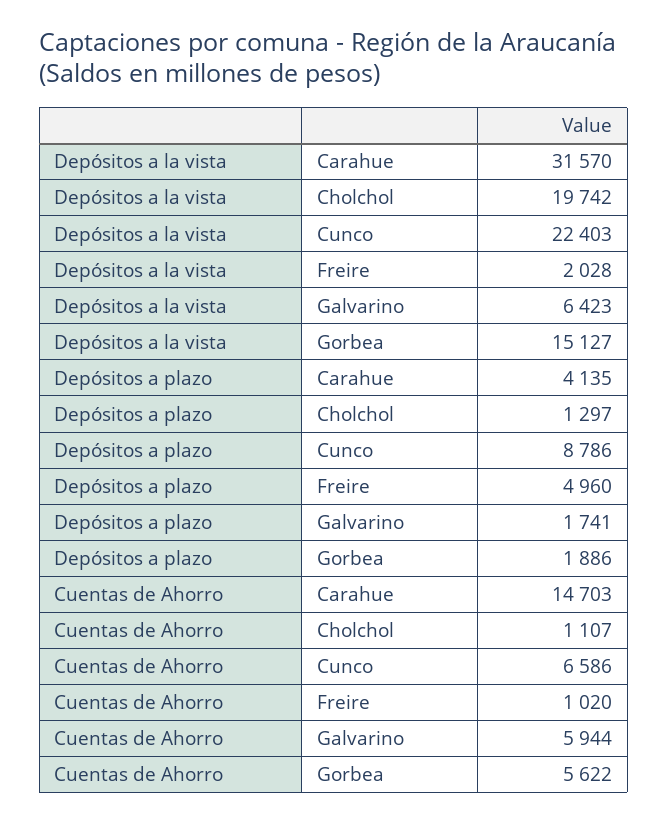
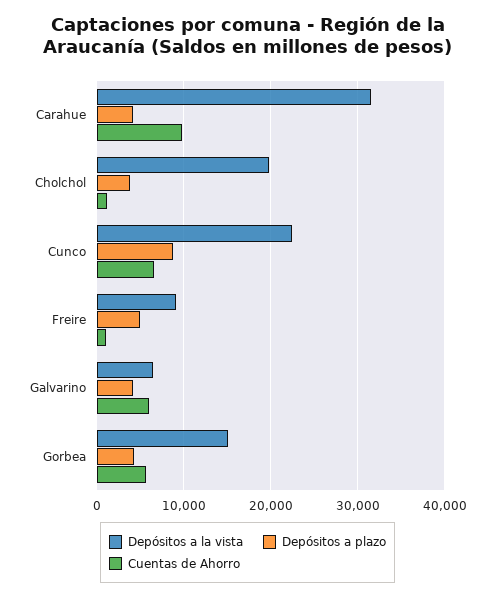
Depósitos a la vista, Freire: 2028 -> 9000
Depósitos a plazo, Cholchol: 1297 -> 4000
Depósitos a plazo, Galvarino: 1741 -> 4000
Depósitos a plazo, Gorbea: 1886 -> 4000
Cuentas de Ahorro, Carahue: 14703 -> 10000

